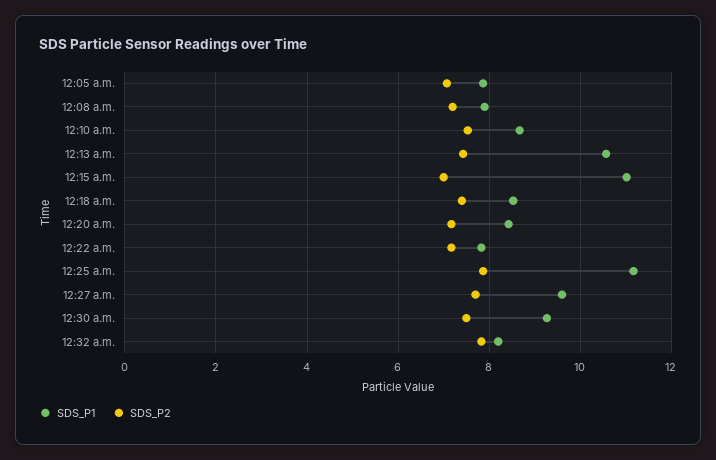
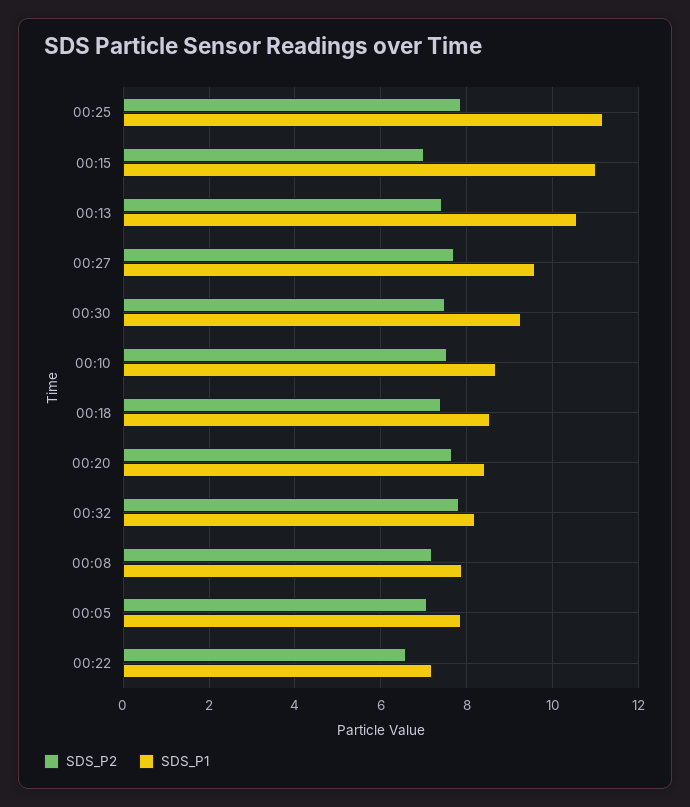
SDS_P2, 12:20 a.m.: 7.2 -> 7.6
SDS_P1, 12:22 a.m.: 7.8 -> 7.2
SDS_P2, 12:22 a.m.: 7.2 -> 6.6

